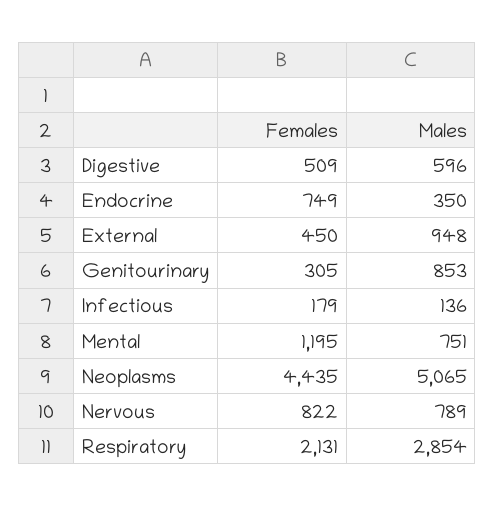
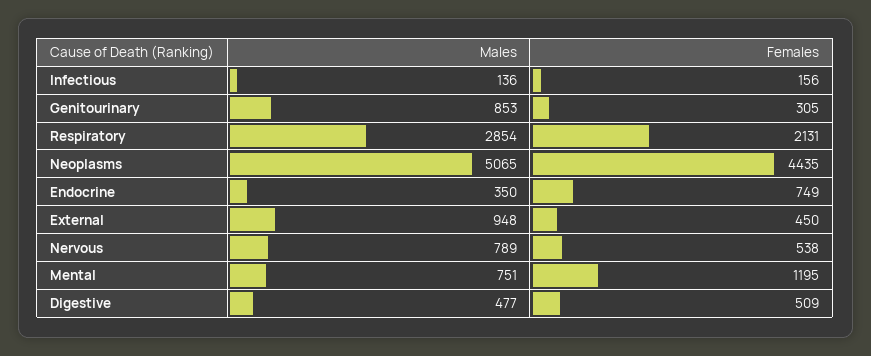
Males, Digestive: 596 -> 477
Females, Infectious: 179 -> 156
Females, Nervous: 822 -> 538

